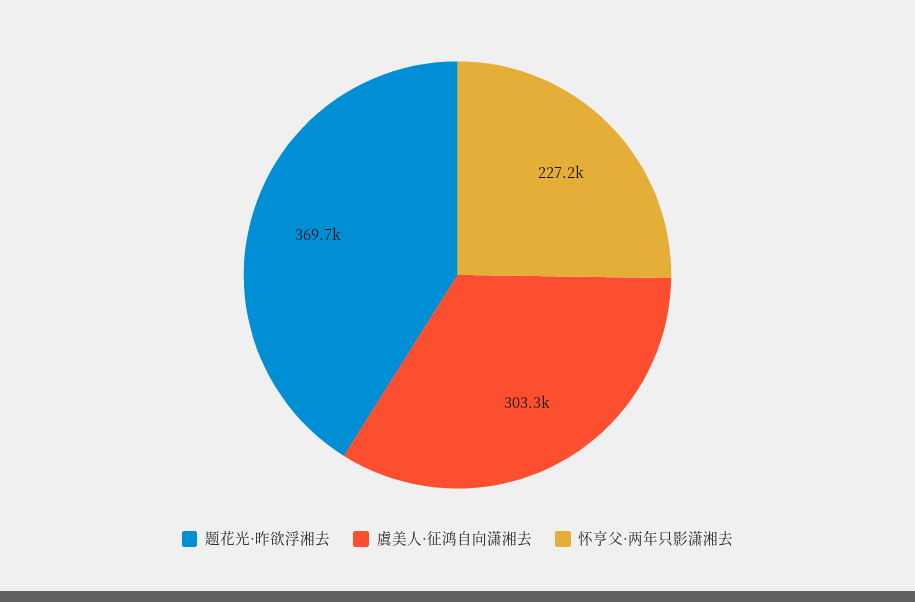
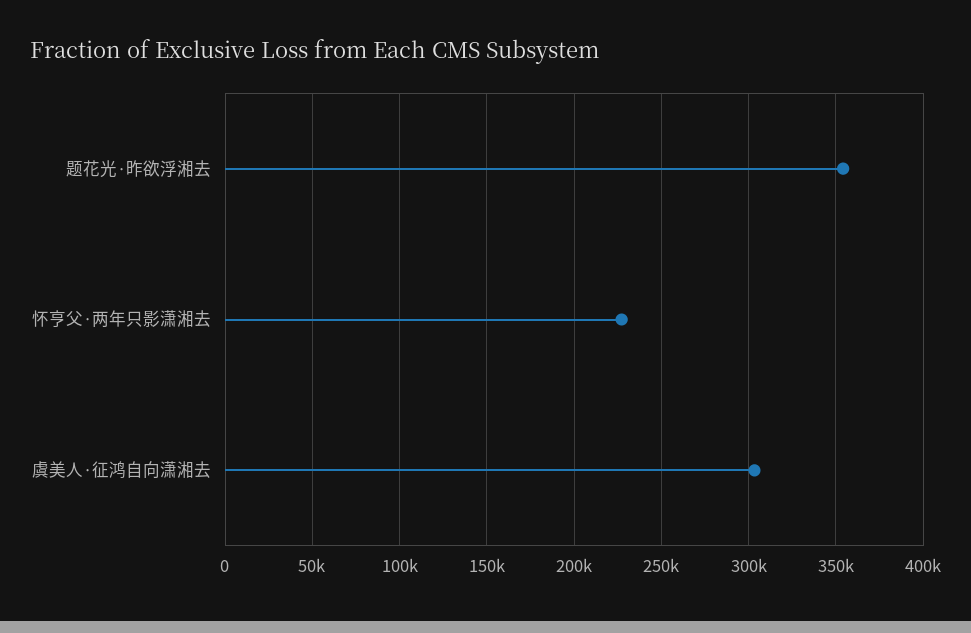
题花光·昨欲浮湘去: 369700 -> 355000

